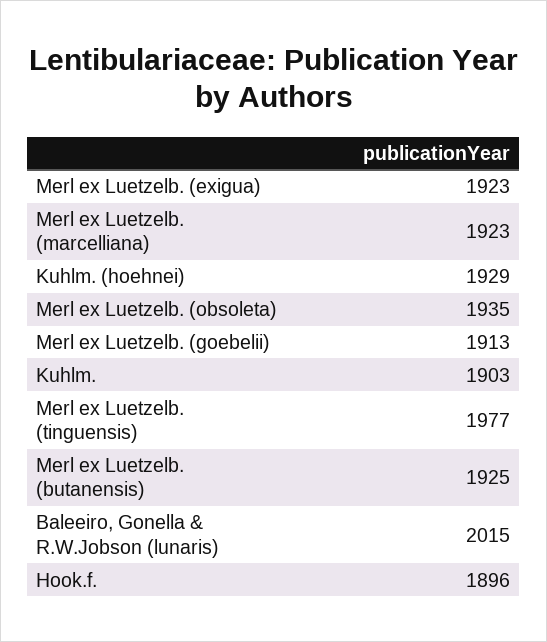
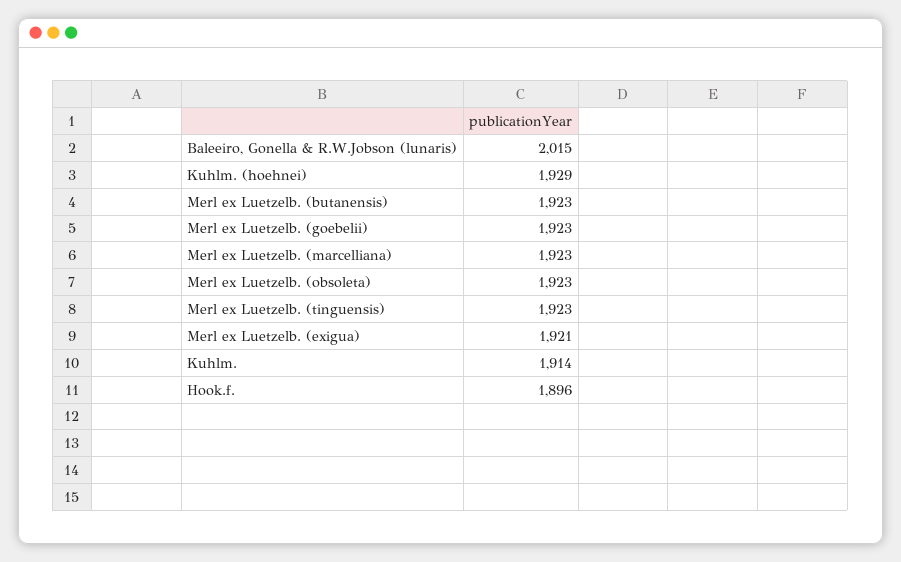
Merl ex Luetzelb. (exigua): 1923 -> 1921
Merl ex Luetzelb. (obsoleta): 1935 -> 1923
Merl ex Luetzelb. (goebelii): 1913 -> 1923
Kuhlm.: 1903 -> 1914
Merl ex Luetzelb. (tinguensis): 1977 -> 1923
Merl ex Luetzelb. (butanensis): 1925 -> 1923

